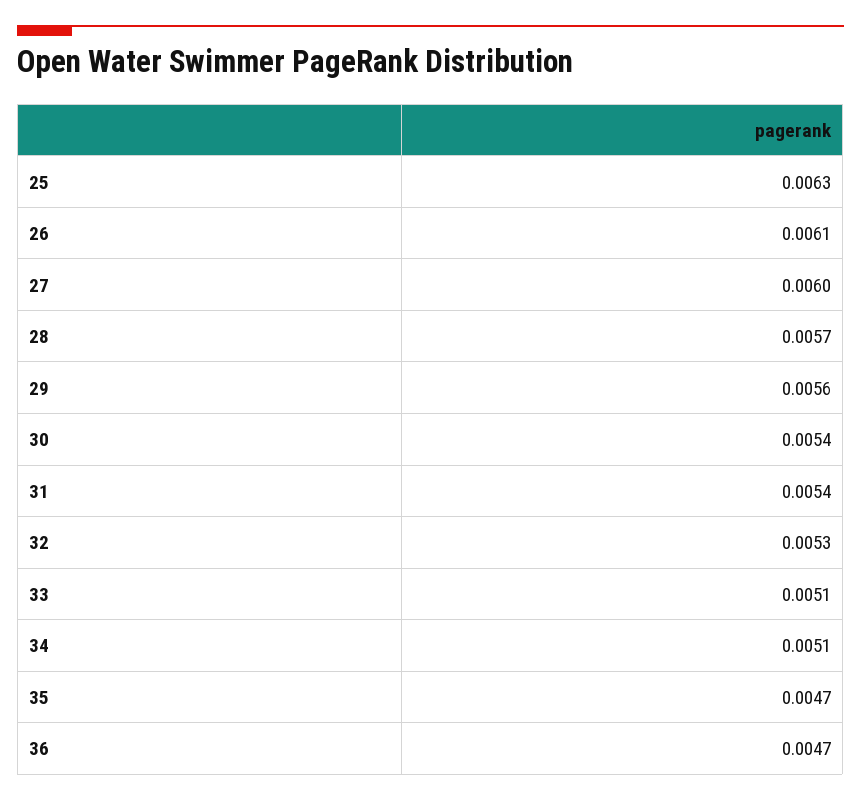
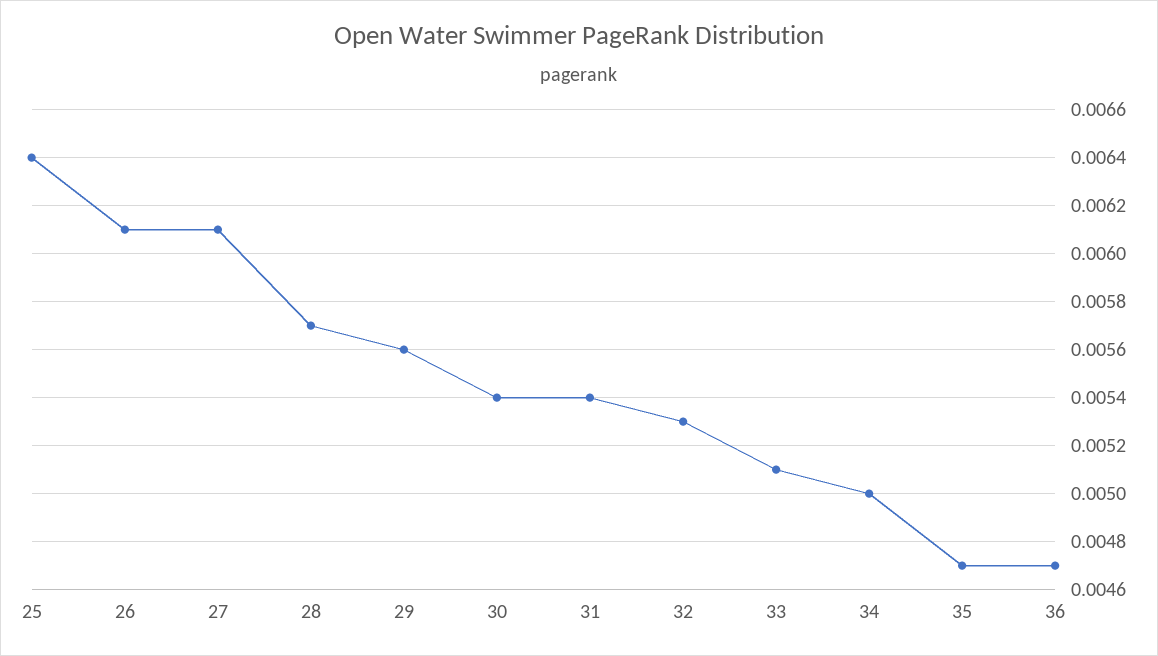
25: 0.0063 -> 0.0064
27: 0.006 -> 0.0061
34: 0.0051 -> 0.005

